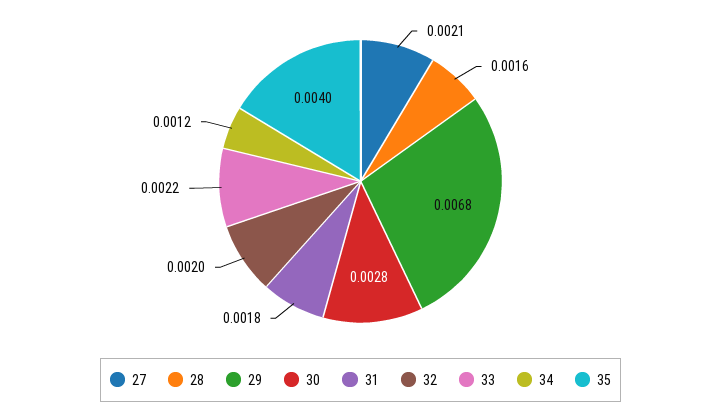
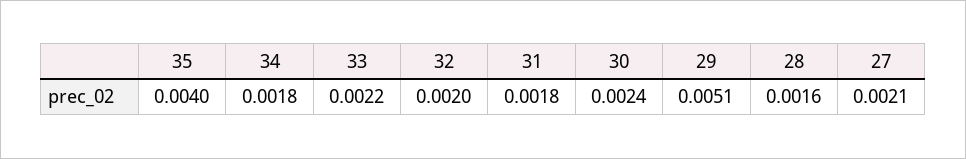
29: 0.0068 -> 0.0051
30: 0.0028 -> 0.0024
34: 0.0012 -> 0.0018

